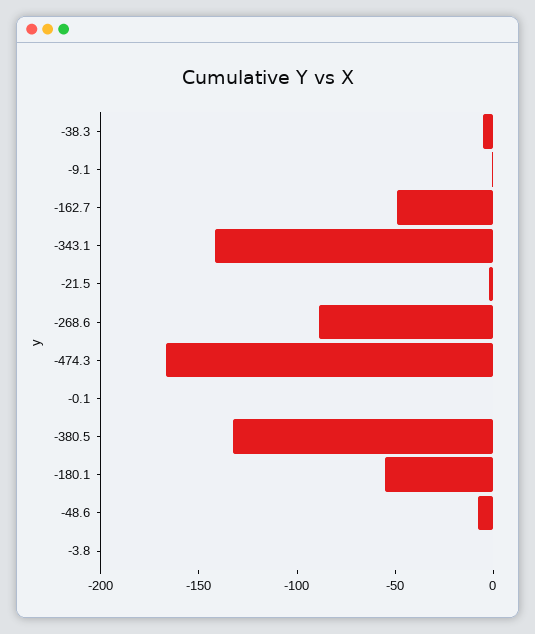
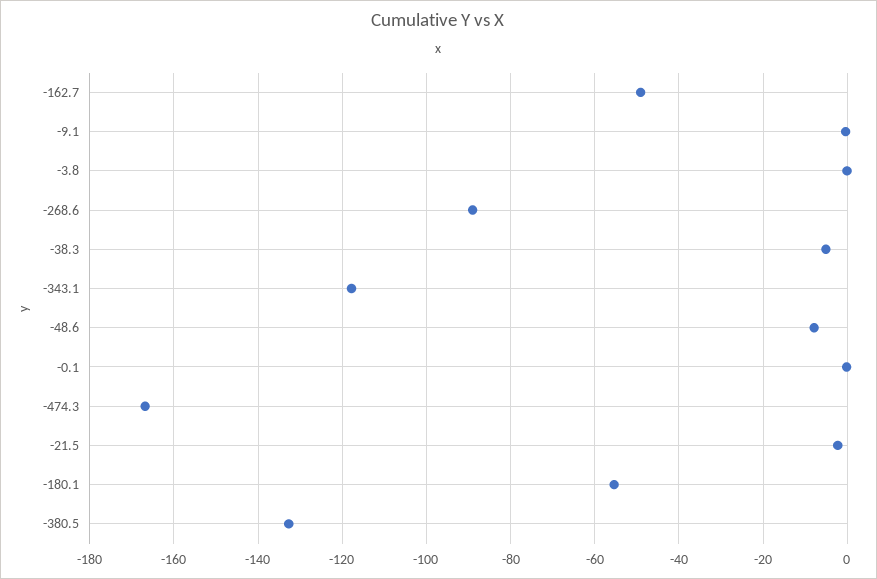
-343.1: -140 -> -118

